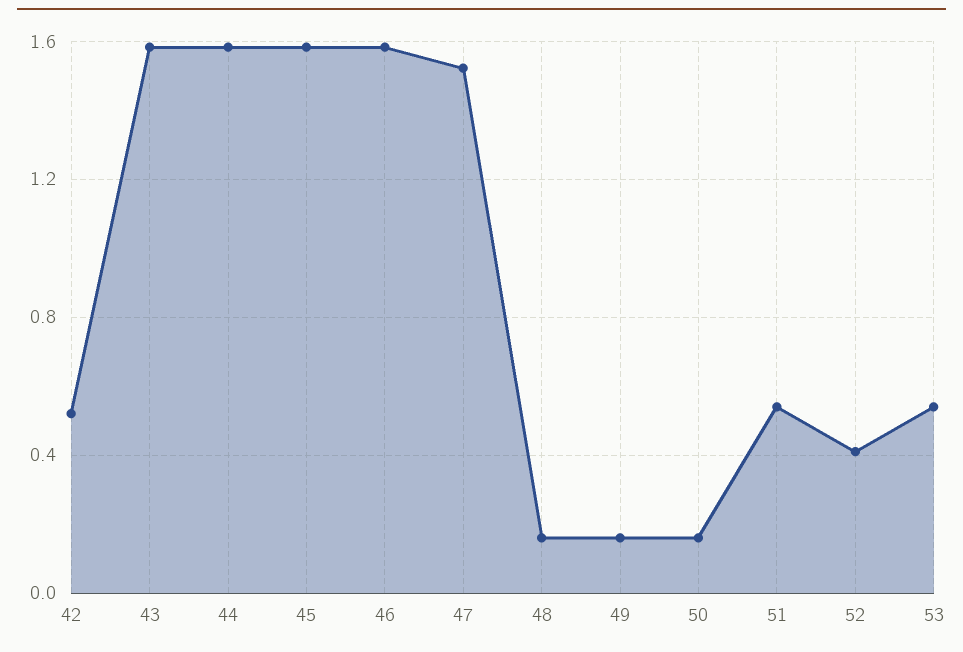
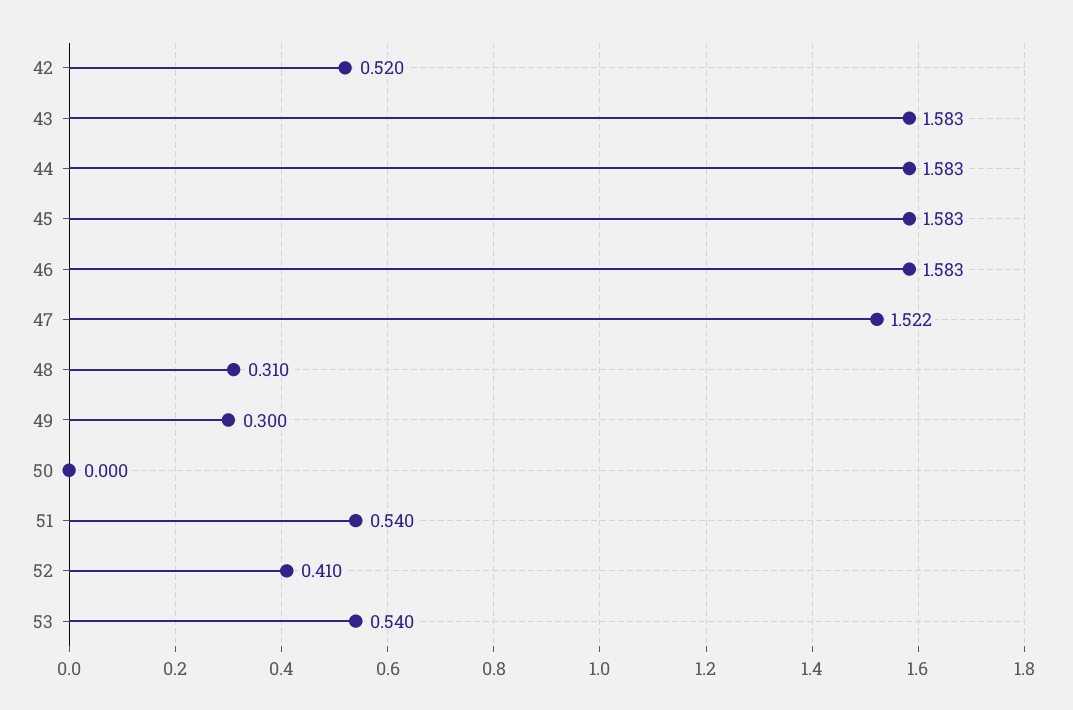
48: 0.15 -> 0.31
49: 0.15 -> 0.3
50: 0.15 -> 0

